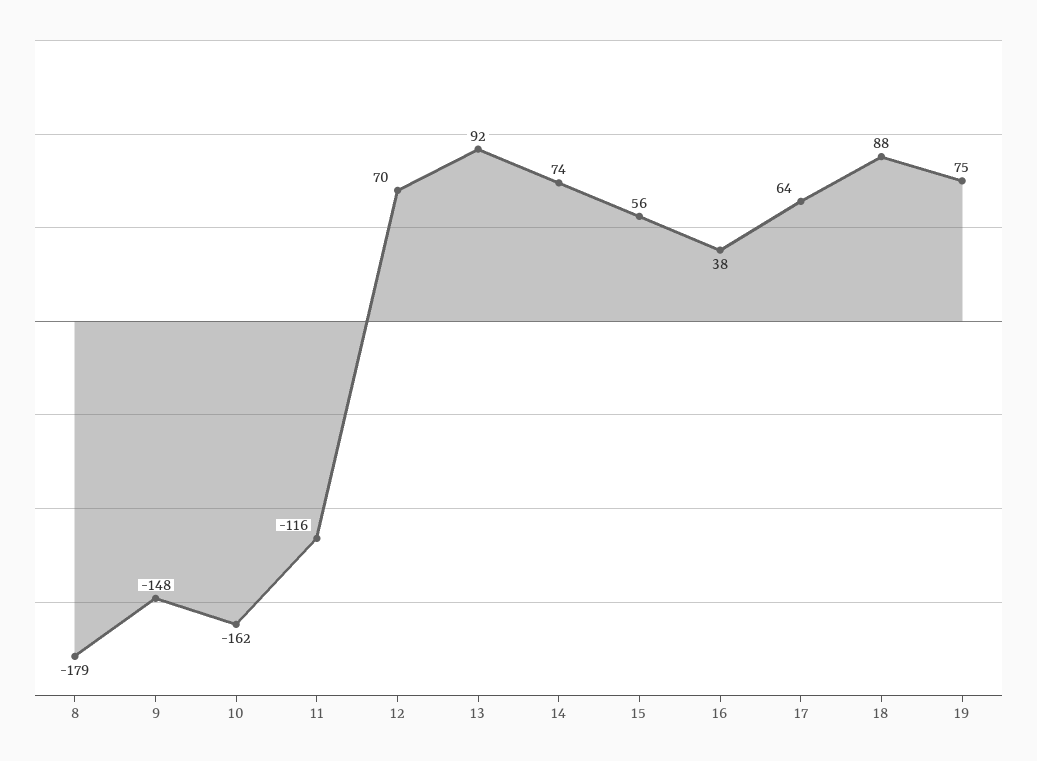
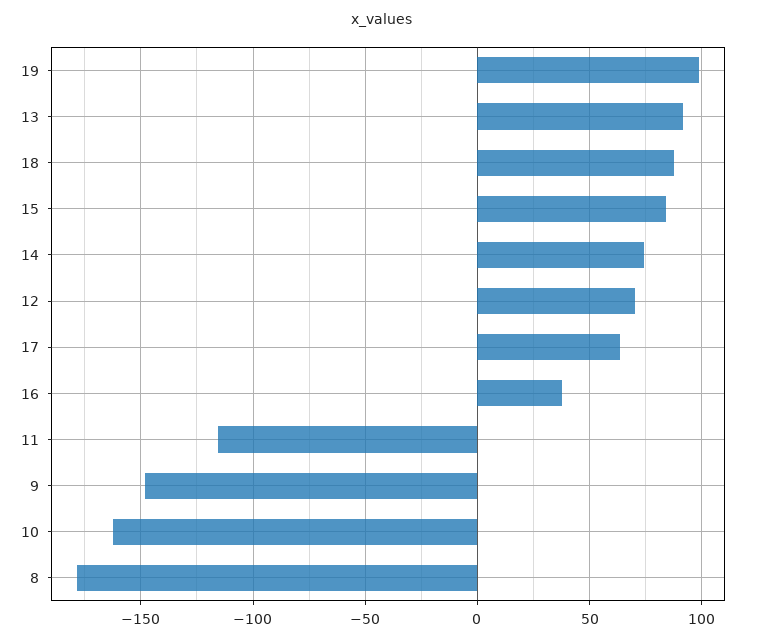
15: 56 -> 85
19: 75 -> 100

